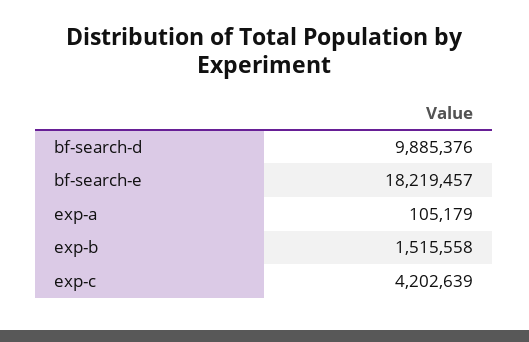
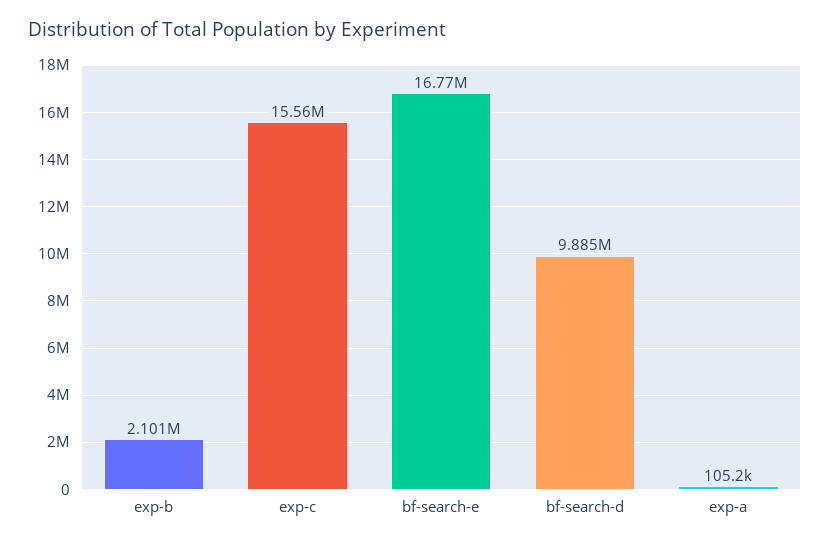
bf-search-e: 18219457 -> 16770000
exp-b: 1515558 -> 2101000
exp-c: 4202639 -> 15560000

